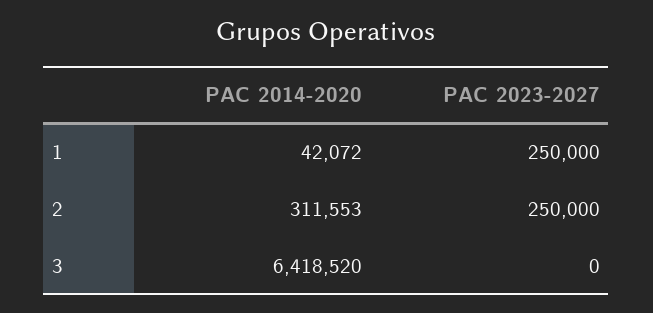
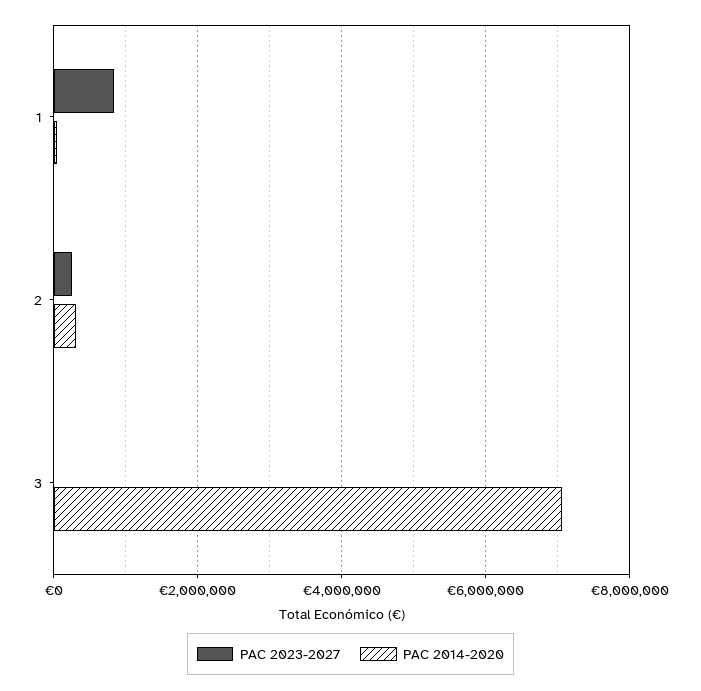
PAC 2023-2027, 1: 250000 -> 800000
PAC 2014-2020, 3: 6418520 -> 7000000

